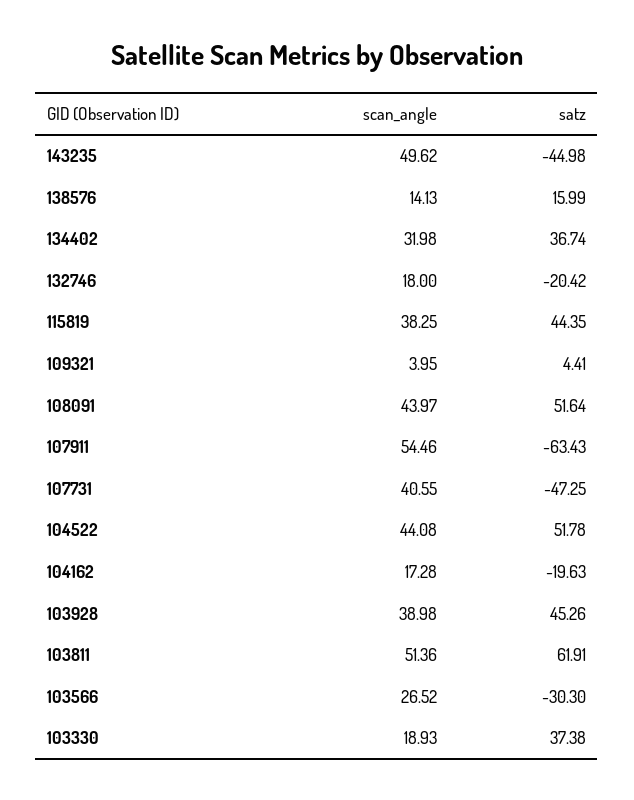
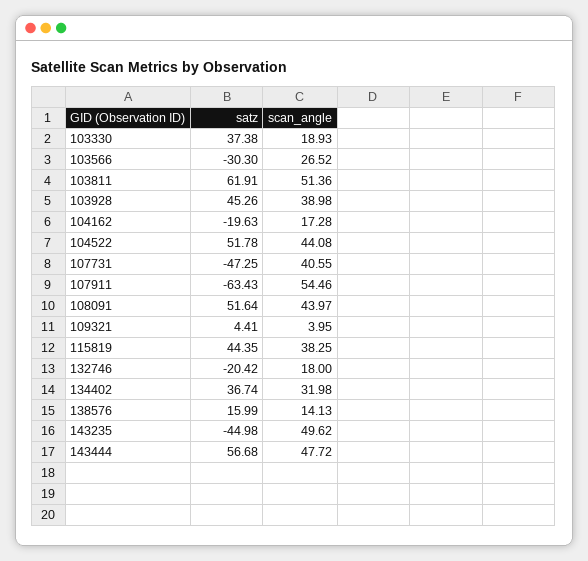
satz, 143444: none -> 56.68
scan_angle, 143444: none -> 47.72

